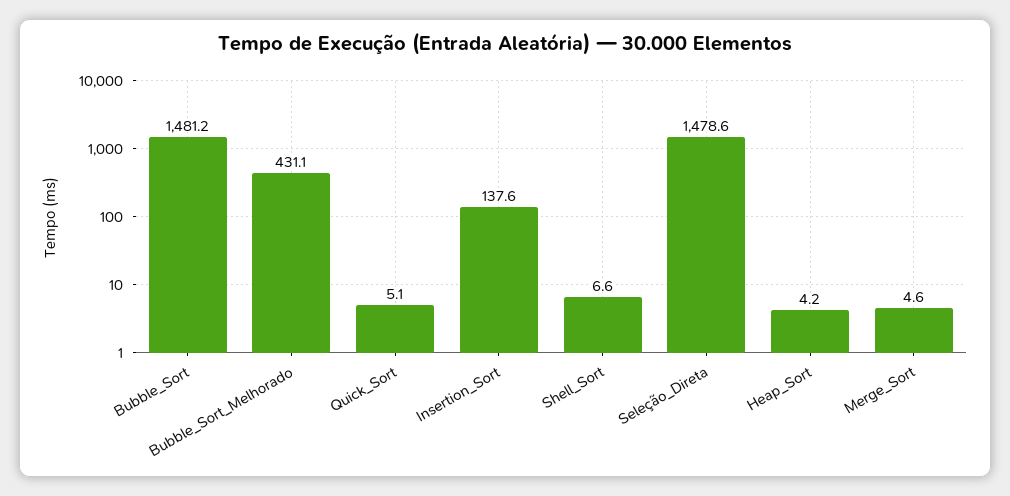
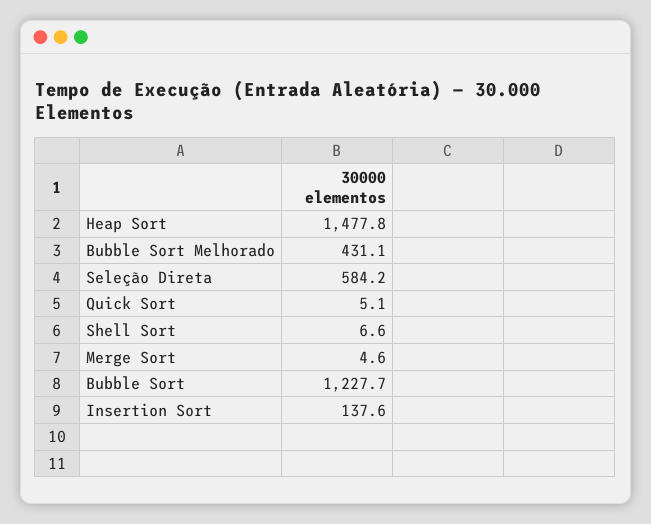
Bubble_Sort: 1481.2 -> 1227.7
Seleção_Direta: 1478.6 -> 584.2
Heap_Sort: 4.2 -> 1477.8

